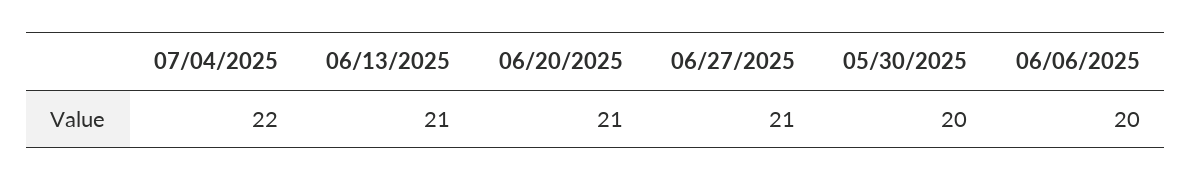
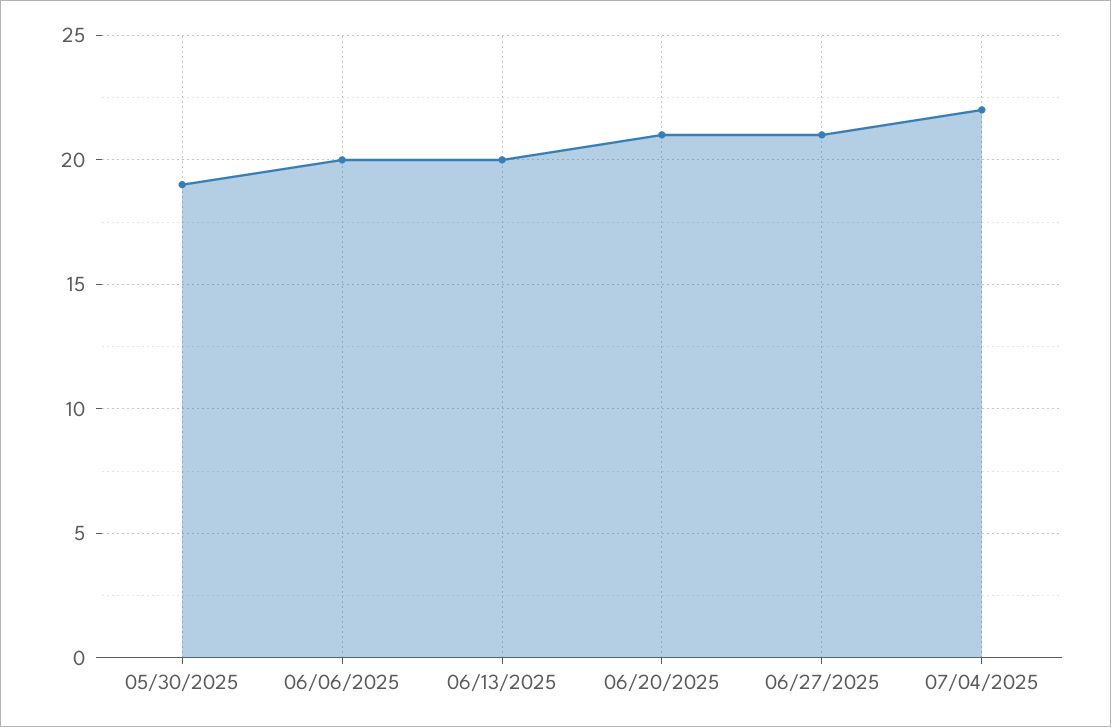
06/13/2025: 21 -> 20
05/30/2025: 20 -> 19

